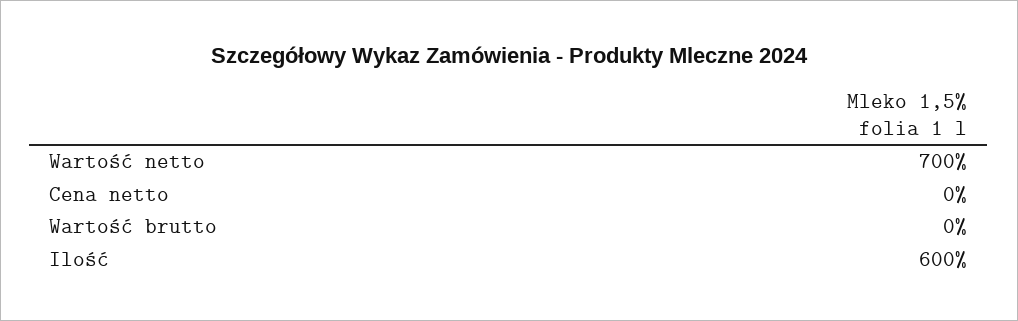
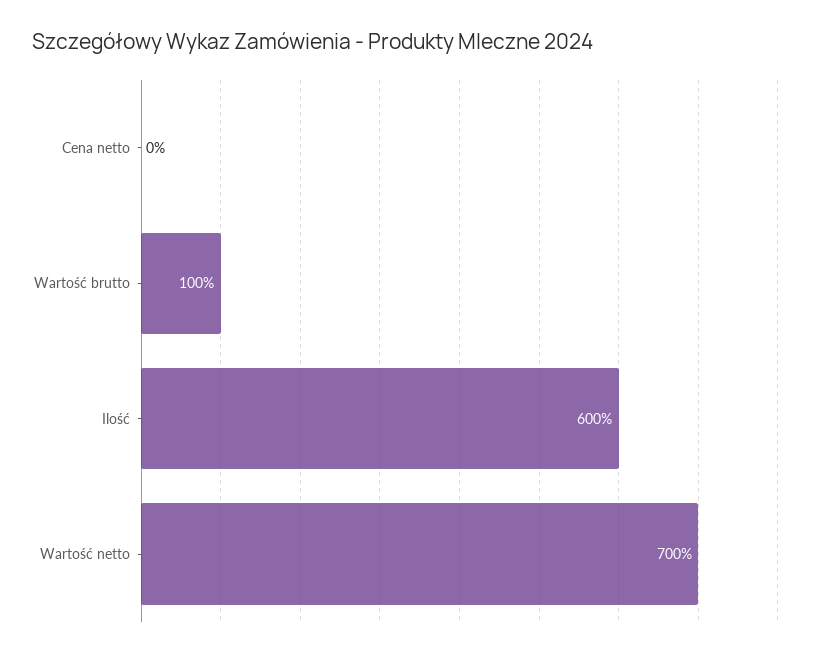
Wartość brutto: 0 -> 100

